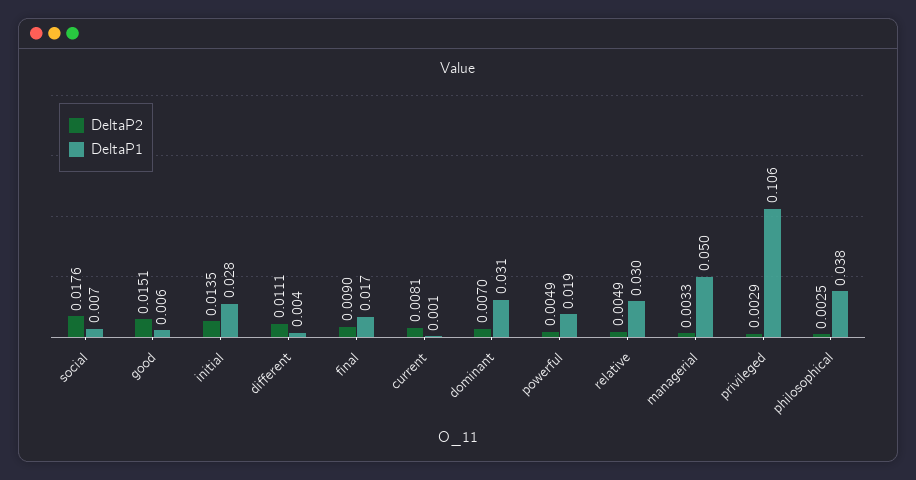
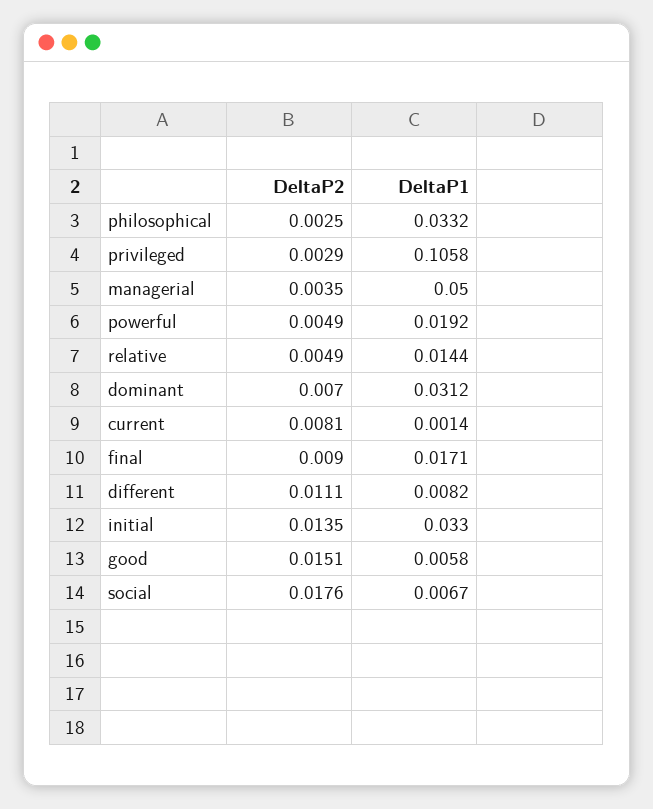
DeltaP1, initial: 0.028 -> 0.033
DeltaP1, different: 0.004 -> 0.0082
DeltaP1, relative: 0.03 -> 0.0144
DeltaP2, managerial: 0.0033 -> 0.0035
DeltaP1, philosophical: 0.038 -> 0.0332

